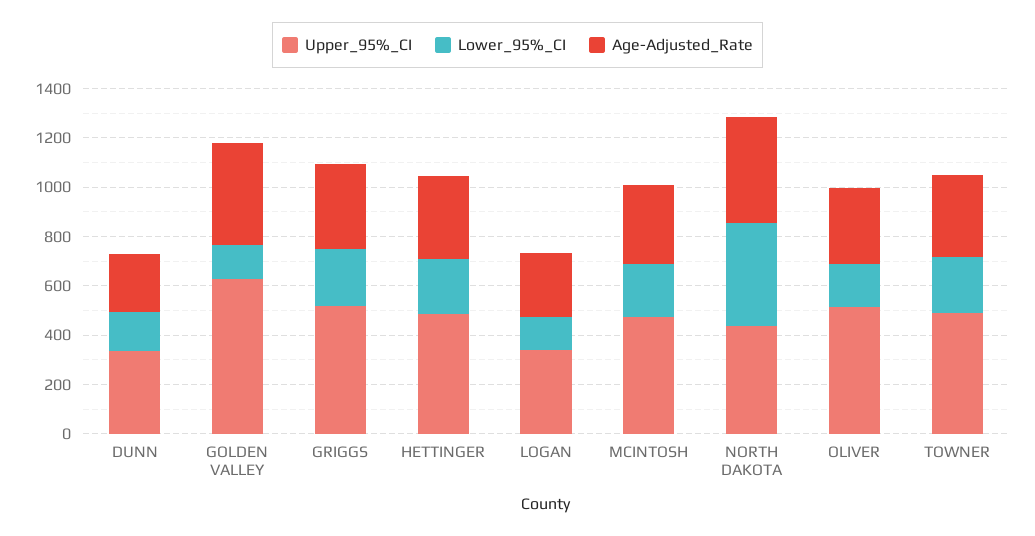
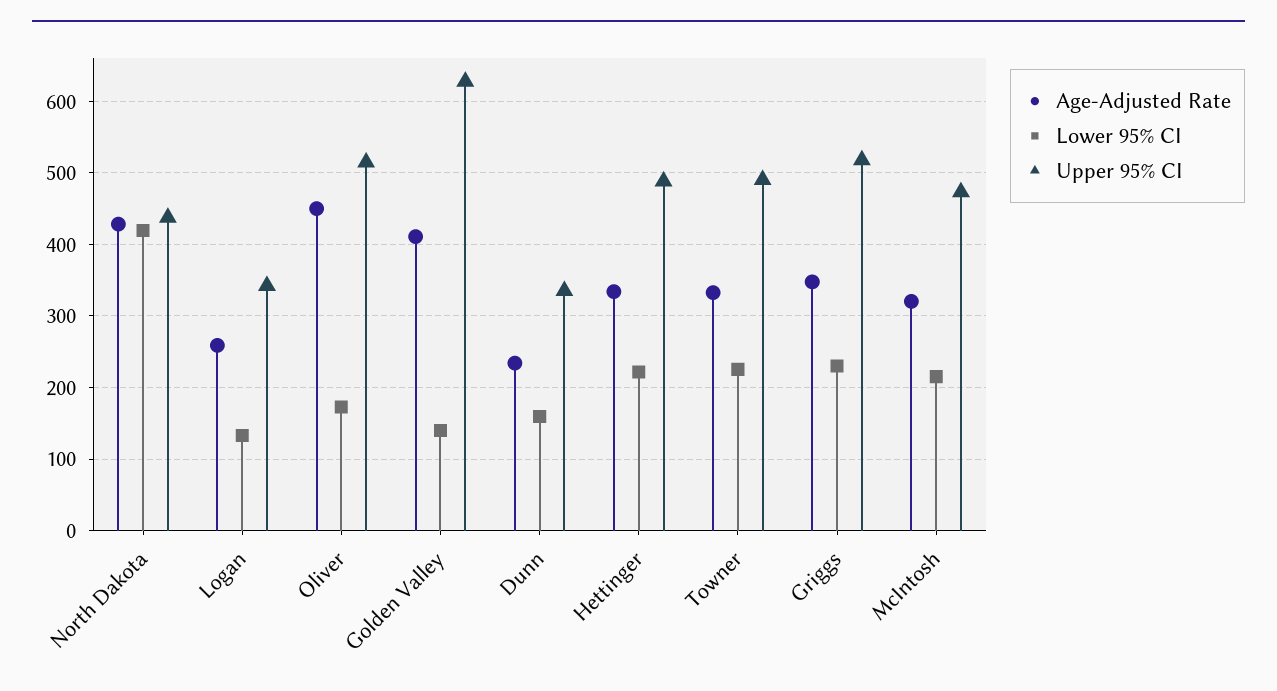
Age-Adjusted_Rate, OLIVER: 300 -> 450

